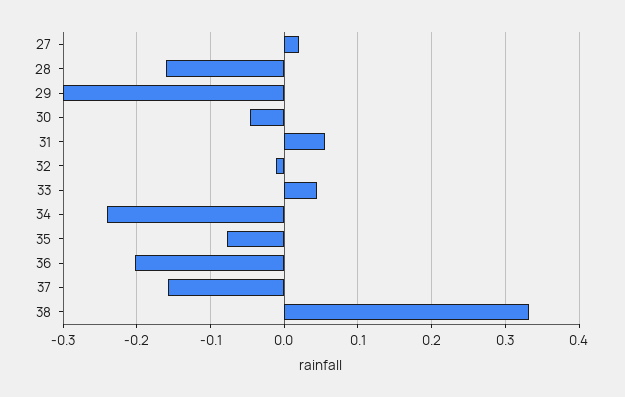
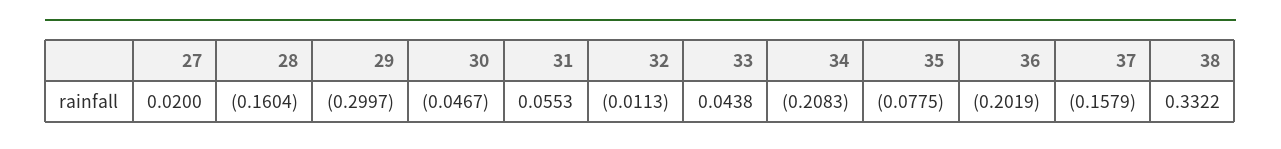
34: -0.24 -> -0.2083

